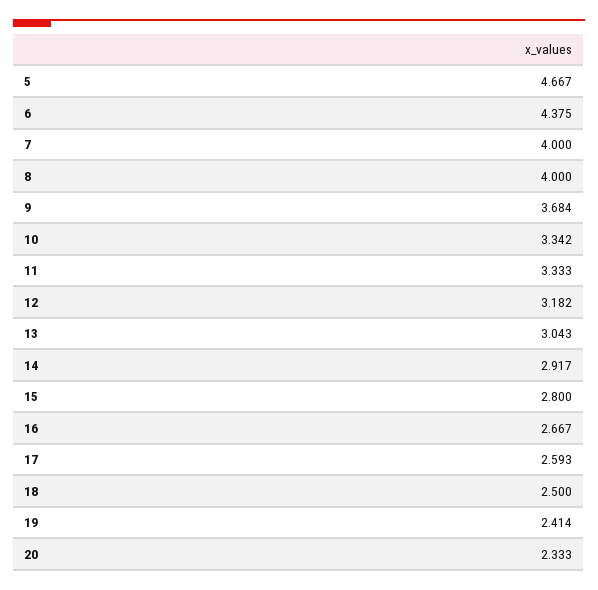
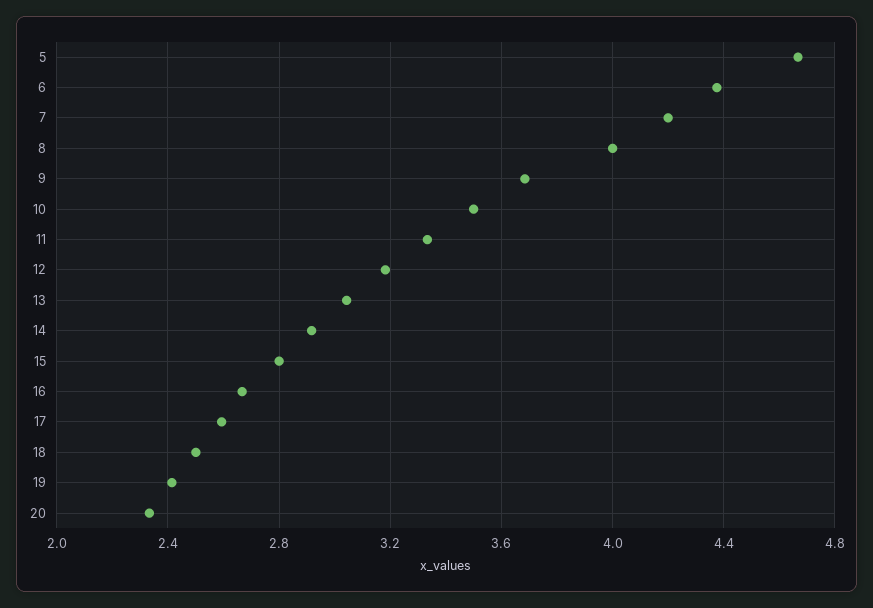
7: 4 -> 4.2
10: 3.342 -> 3.5

